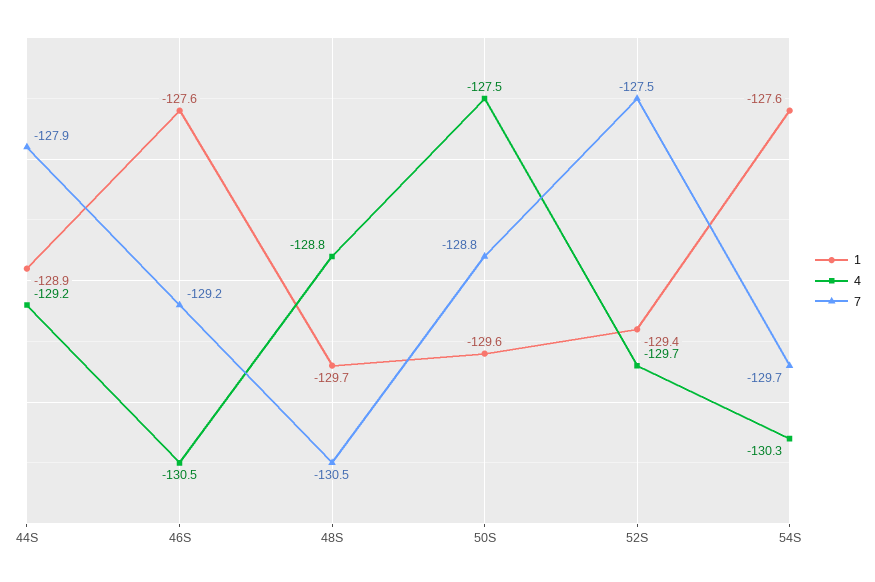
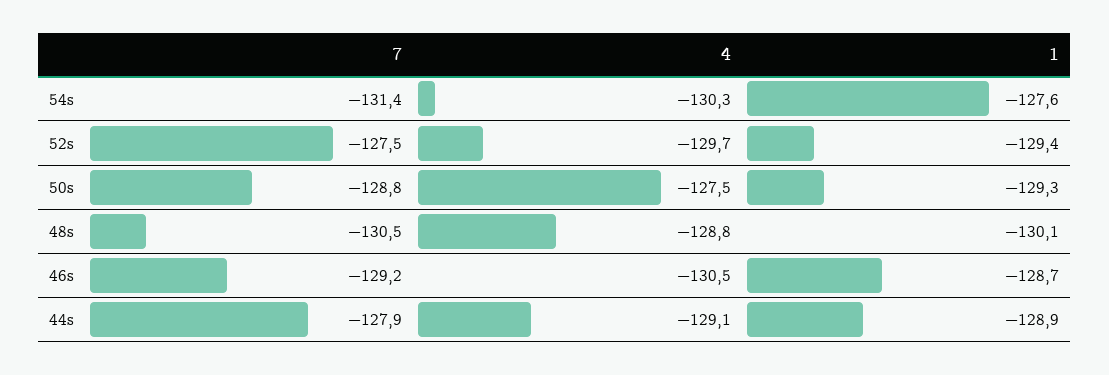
4, 44S: -129.2 -> -129.1
1, 46S: -127.6 -> -128.7
1, 48S: -129.7 -> -130.1
1, 50S: -129.6 -> -129.3
7, 54S: -129.7 -> -131.4

